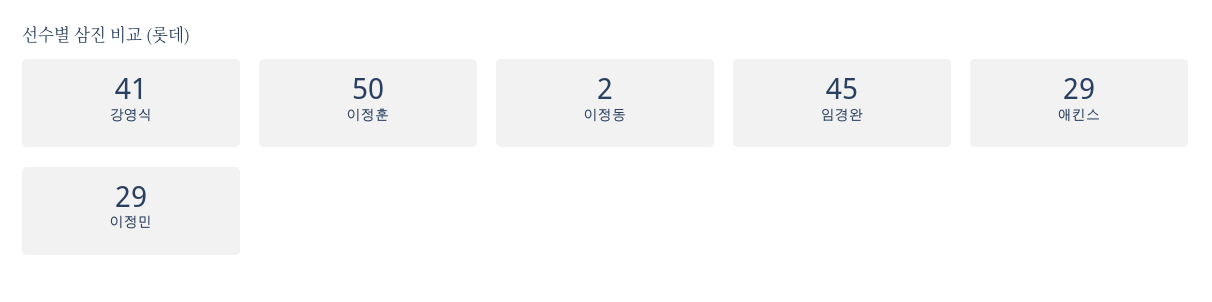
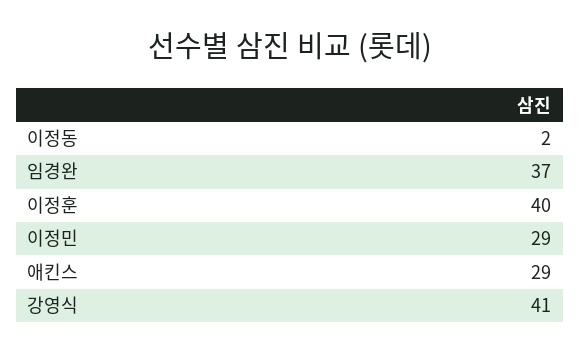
이정훈: 50 -> 40
임경완: 45 -> 37

